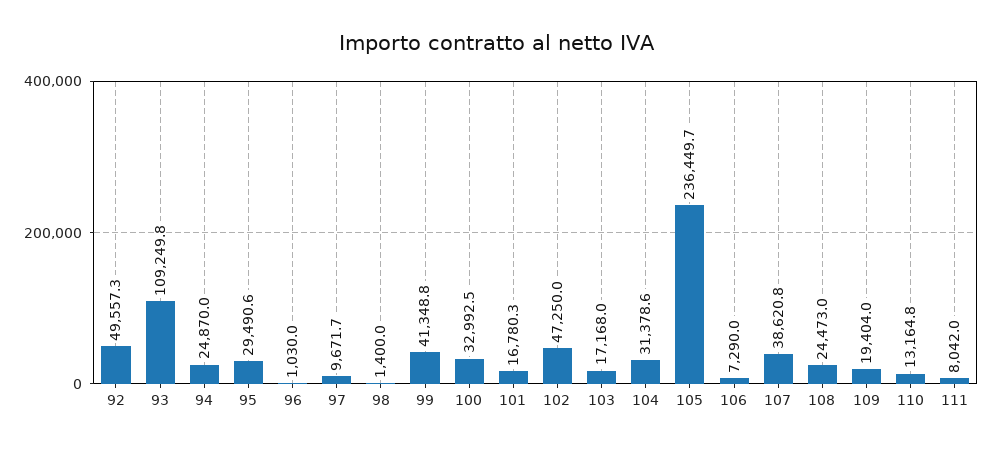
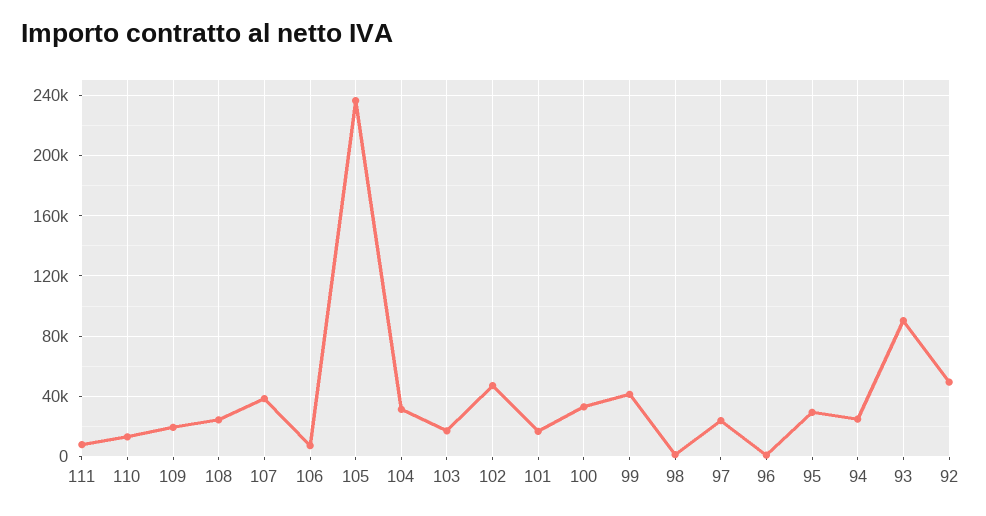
93: 109249.8 -> 90000
97: 9671.7 -> 25000

